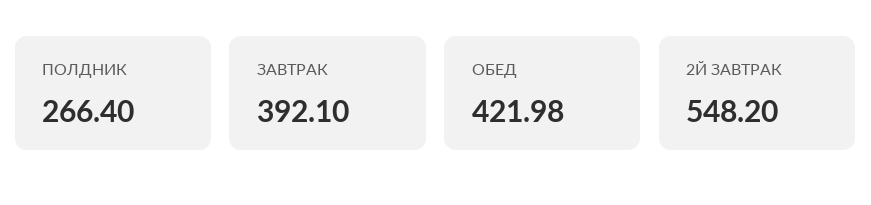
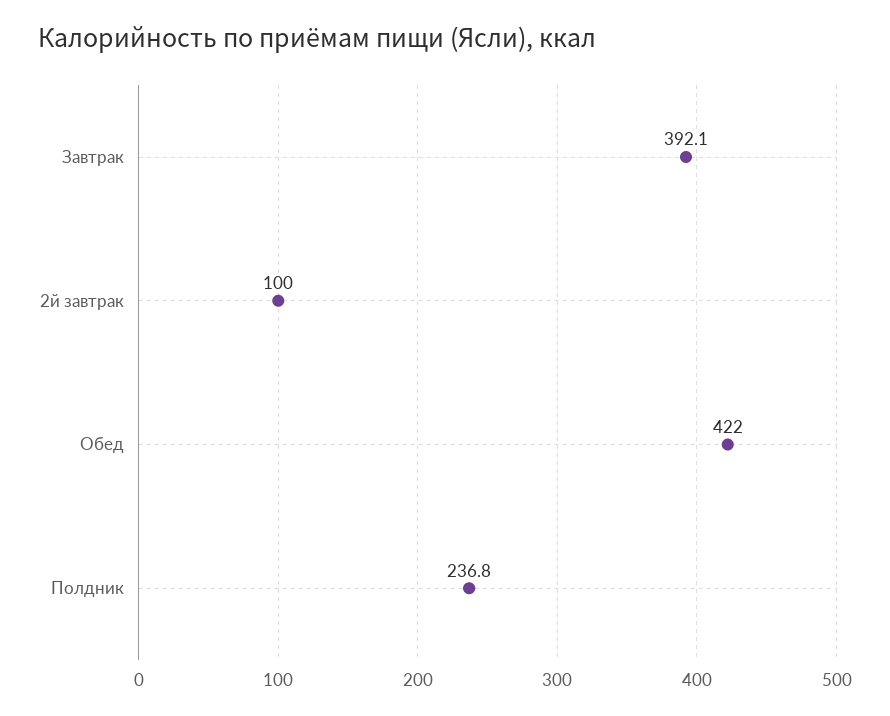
ПОЛДНИК: 266.4 -> 236.8
2Й ЗАВТРАК: 548.2 -> 100

